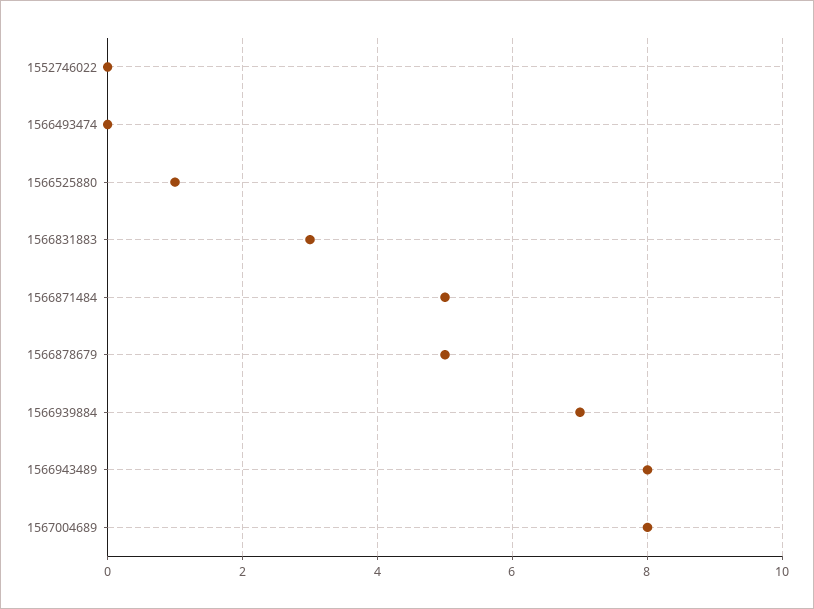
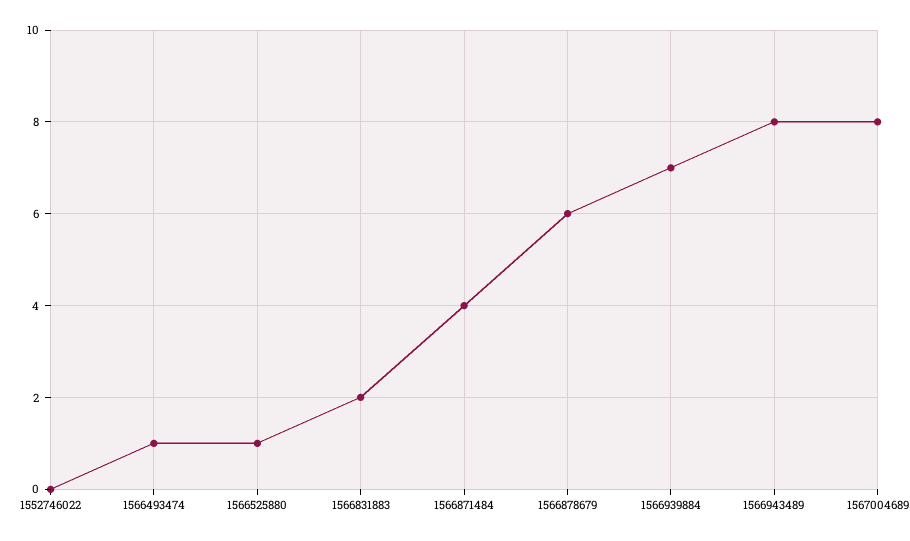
1566493474: 0 -> 1
1566831883: 3 -> 2
1566871484: 5 -> 4
1566878679: 5 -> 6

